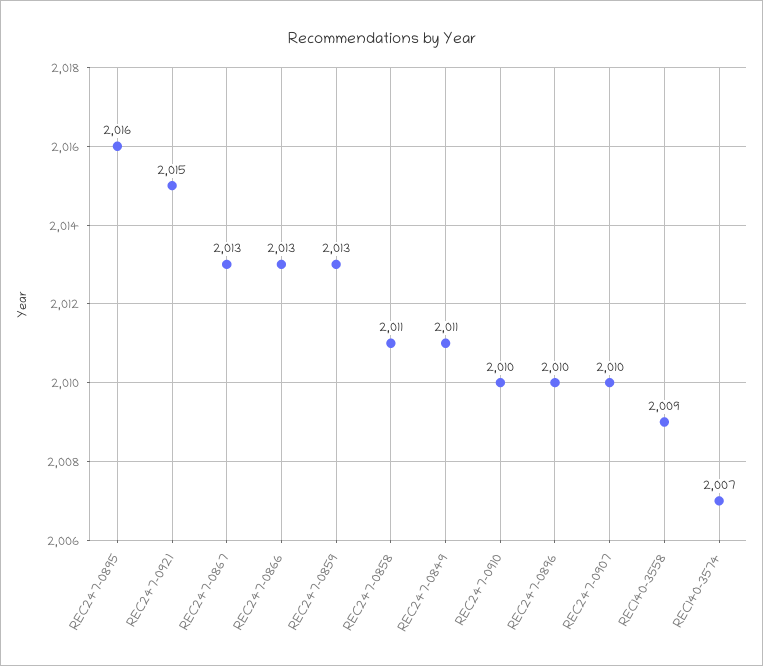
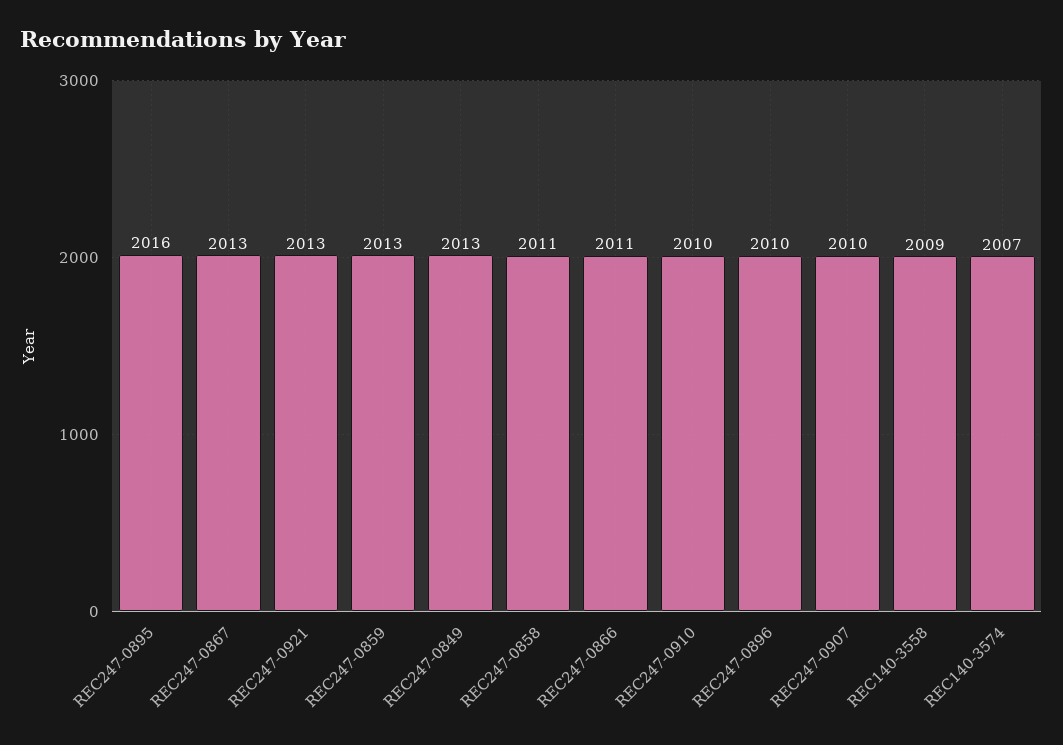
REC247-0921: 2015 -> 2013
REC247-0866: 2013 -> 2011
REC247-0849: 2011 -> 2013

